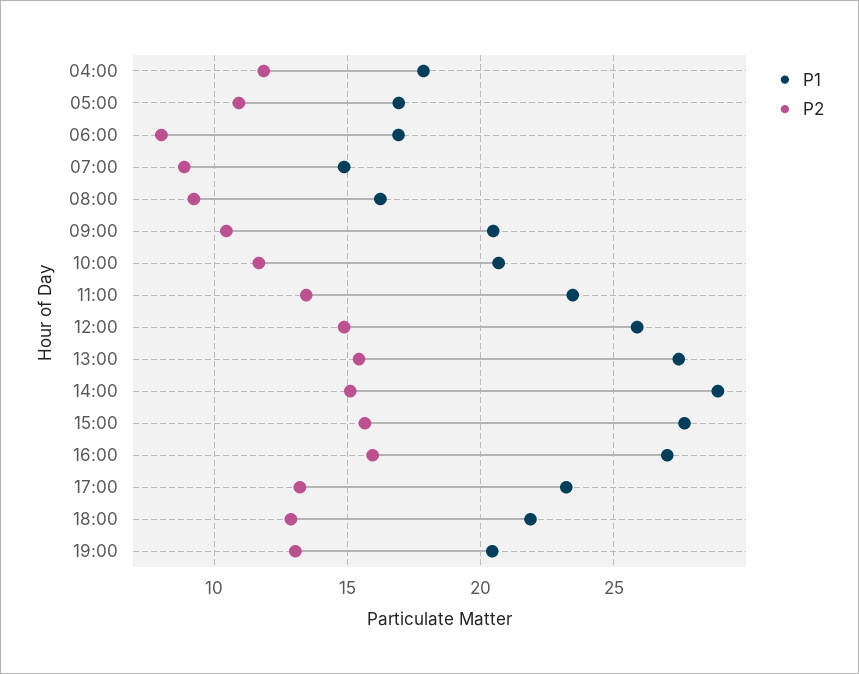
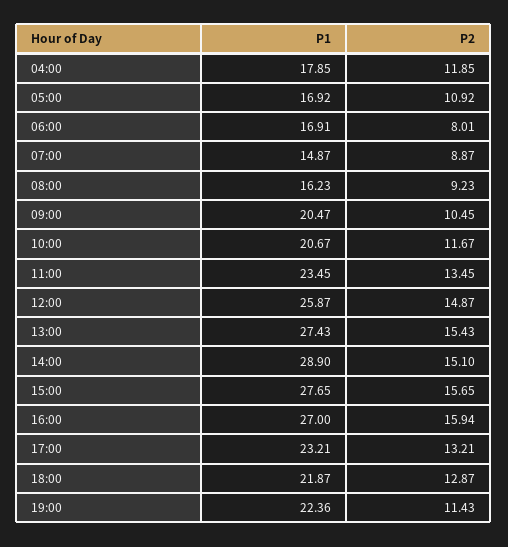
P1, 19:00: 20.5 -> 22.36
P2, 19:00: 13 -> 11.43

